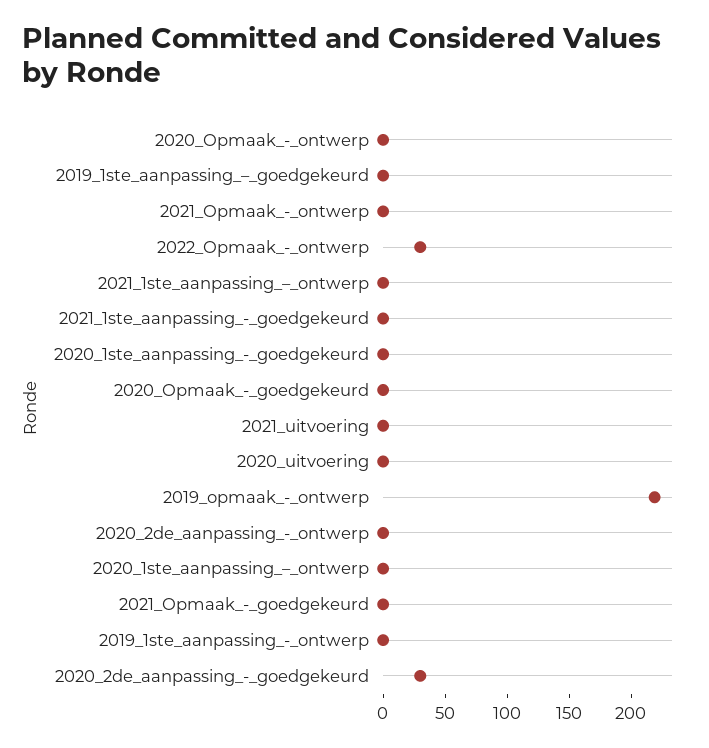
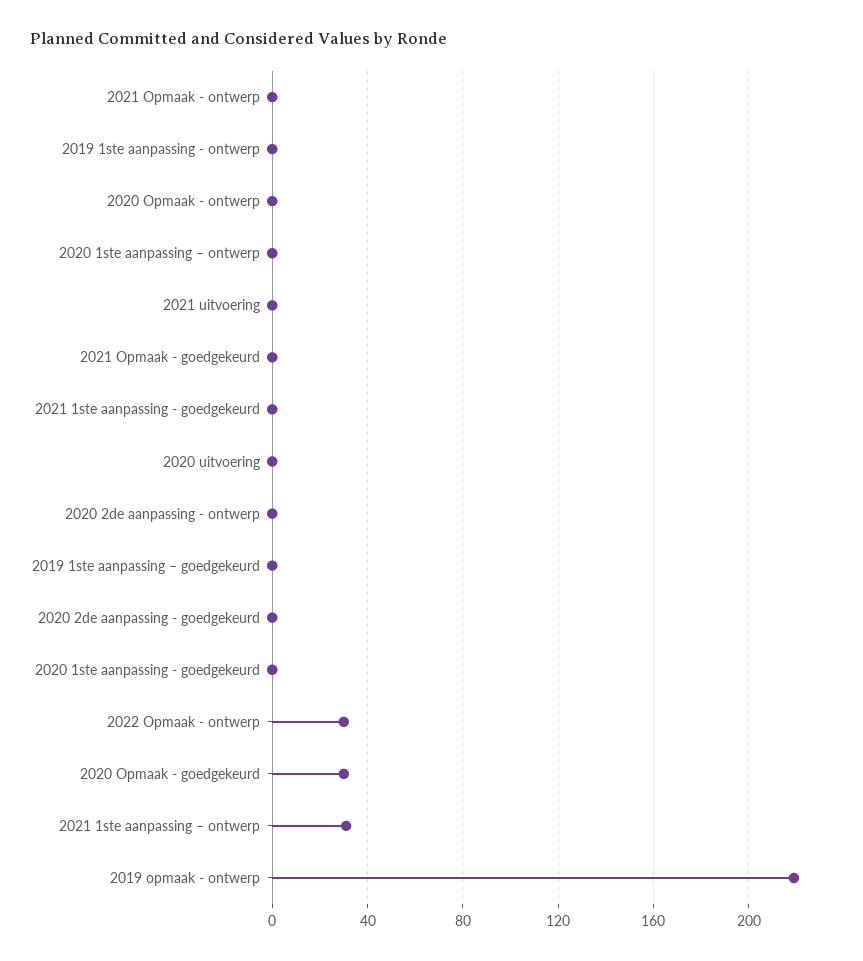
2021_1ste_aanpassing_–_ontwerp: 0 -> 30
2020_Opmaak_-_goedgekeurd: 0 -> 30
2020_2de_aanpassing_-_goedgekeurd: 30 -> 0

